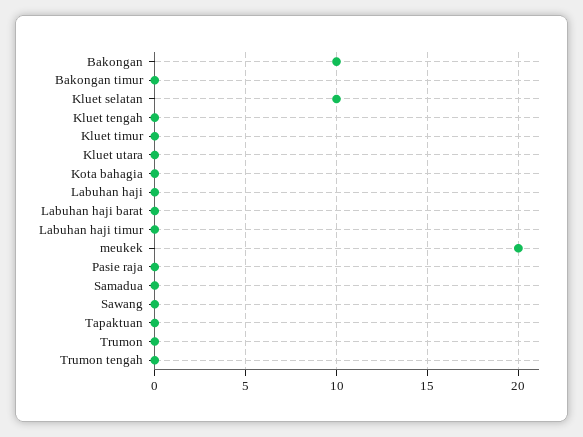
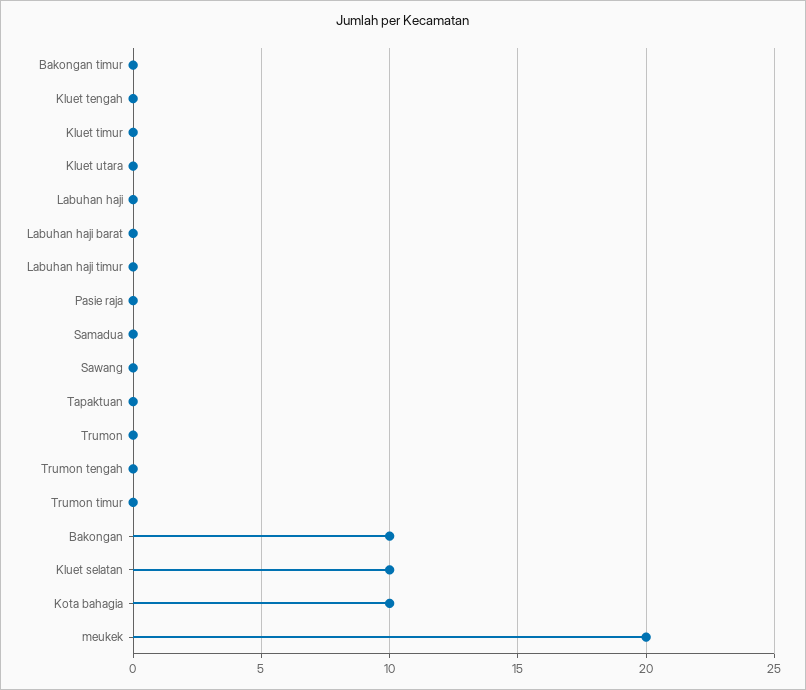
Kota bahagia: 0 -> 10
Trumon timur: none -> 0

